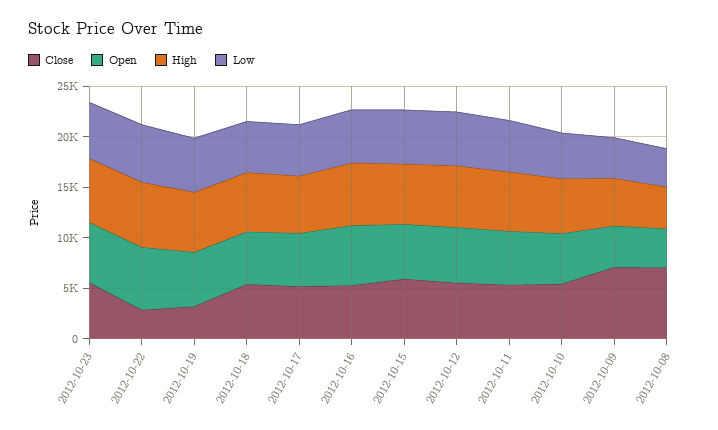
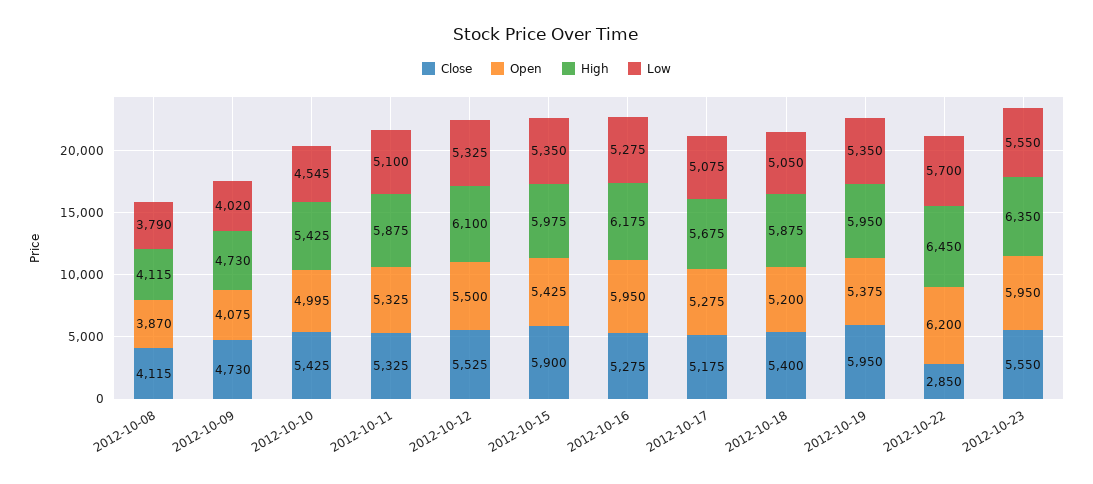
Close, 2012-10-19: 3000 -> 5950
Close, 2012-10-09: 7000 -> 4730
Close, 2012-10-08: 7000 -> 4115

